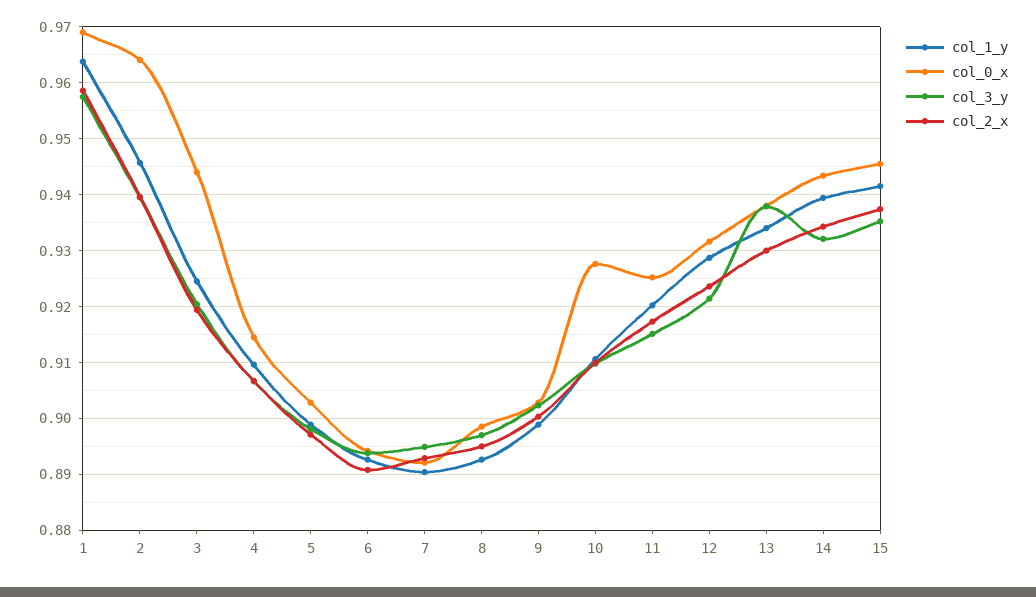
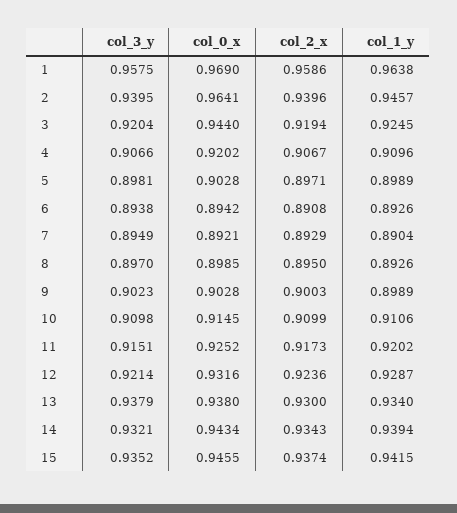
col_0_x, 4: 0.914 -> 0.9202
col_0_x, 10: 0.928 -> 0.9145

